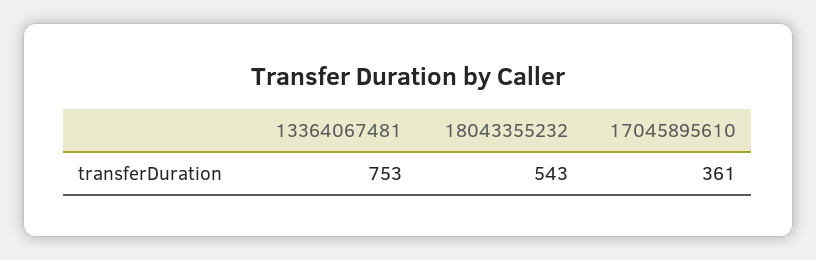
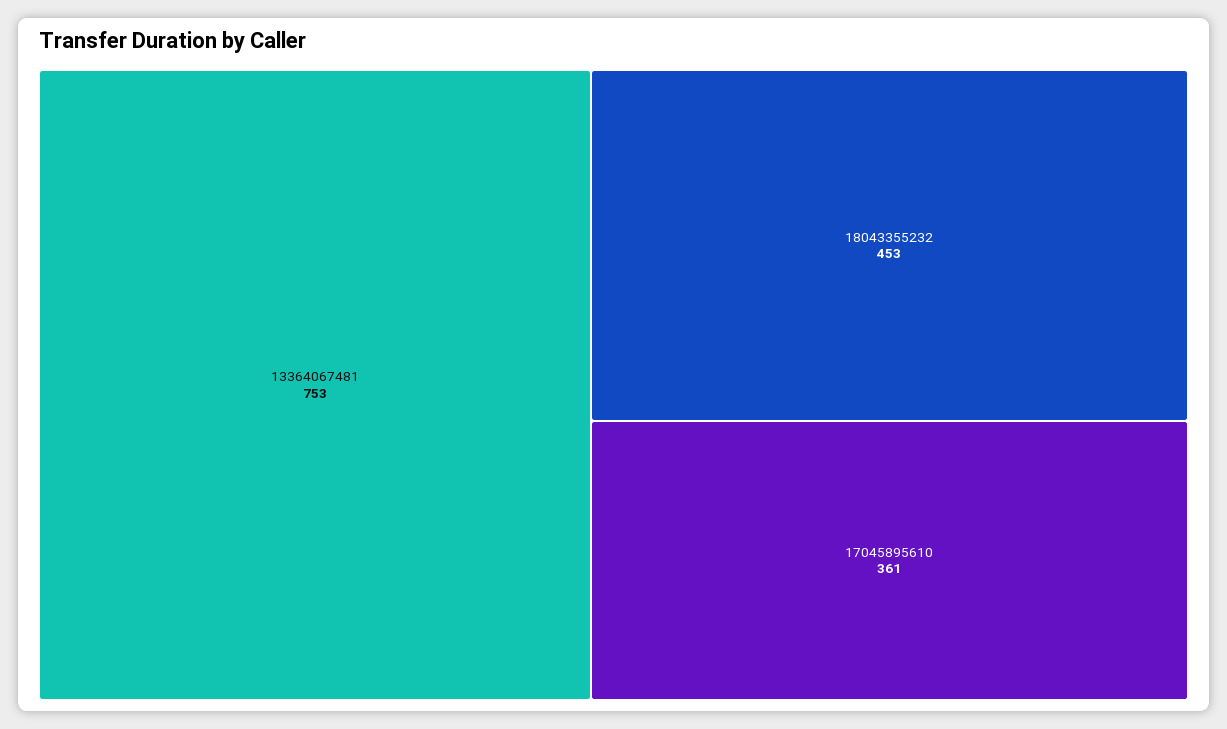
18043355232: 543 -> 453

